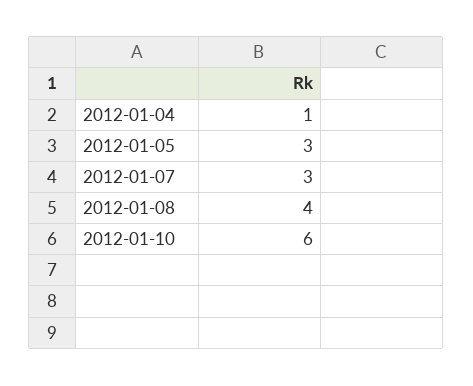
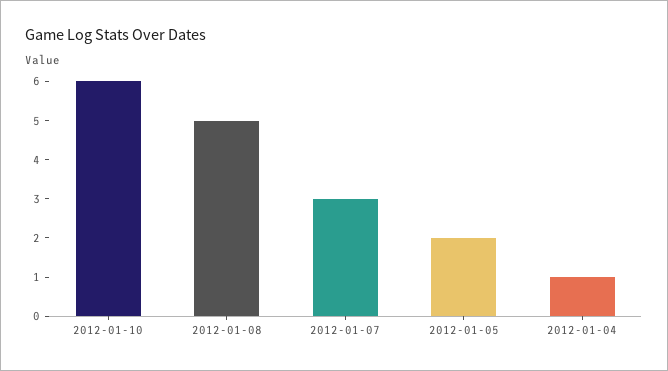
2012-01-05: 3 -> 2
2012-01-08: 4 -> 5

